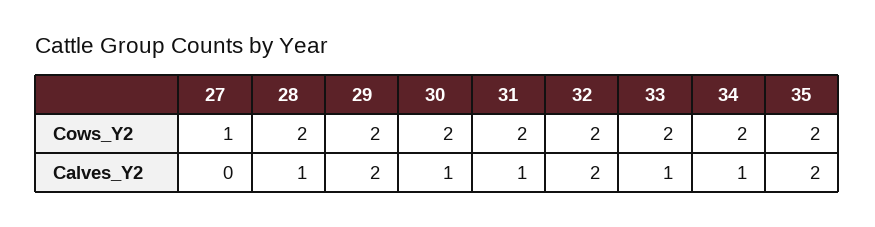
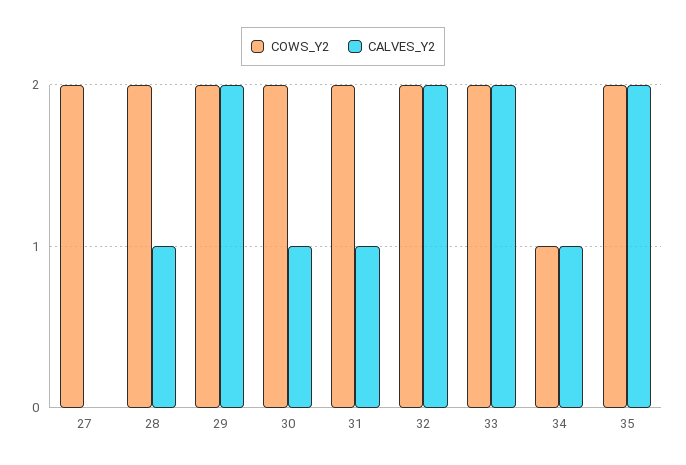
Cows_Y2, 27: 1 -> 2
Cows_Y2, 34: 2 -> 1
Calves_Y2, 33: 1 -> 2

